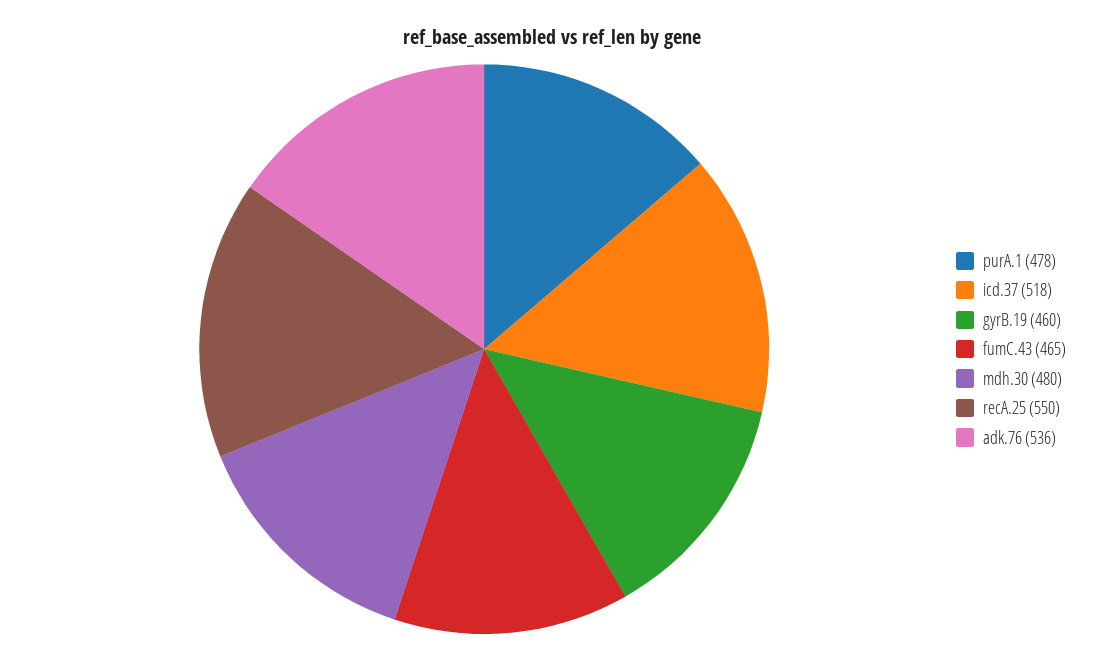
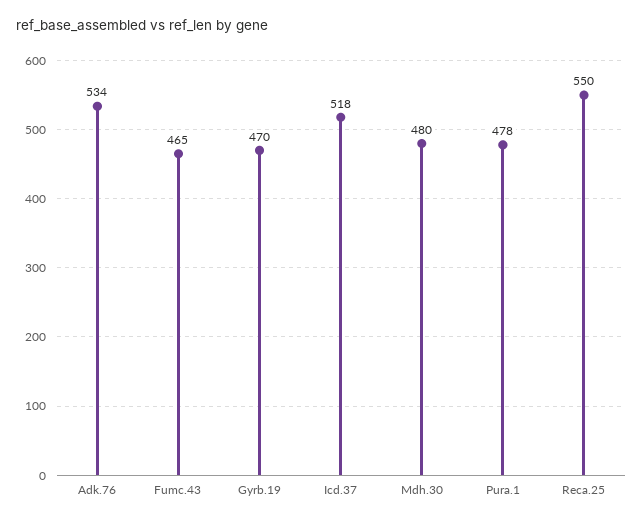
gyrB.19: 460 -> 470
adk.76: 536 -> 534

